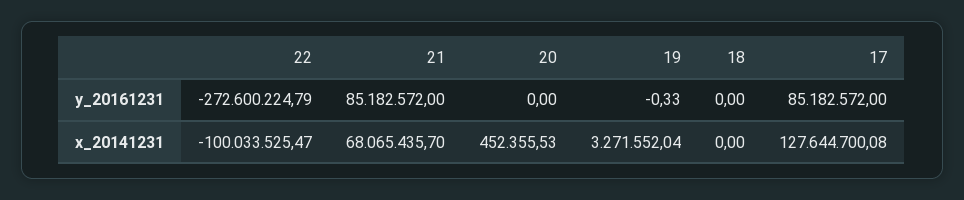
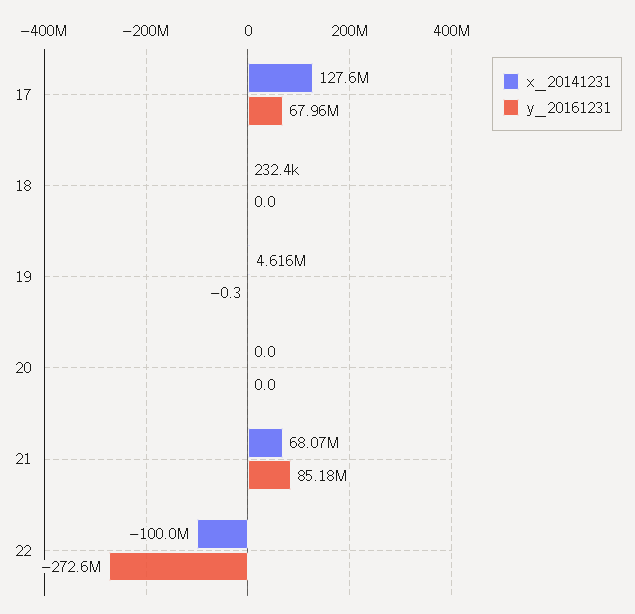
y_20161231, 17: 85182572 -> 67960000
x_20141231, 20: 452355.53 -> 0
x_20141231, 19: 3271552.04 -> 4616000
x_20141231, 18: 0 -> 232400

